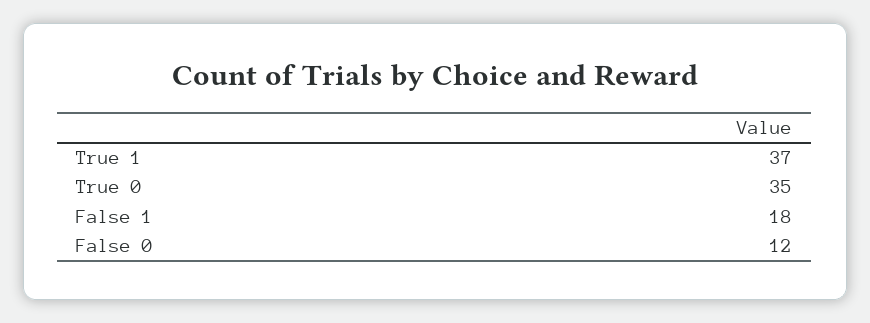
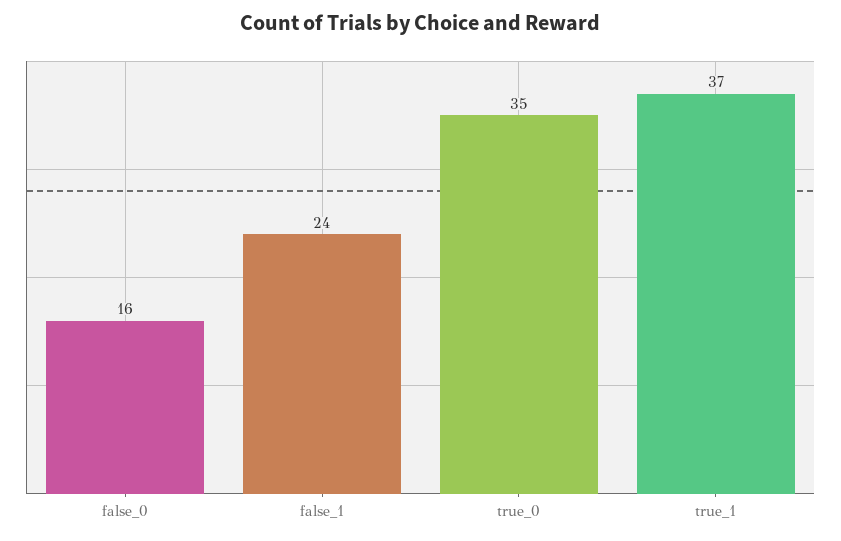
False 1: 18 -> 24
False 0: 12 -> 16

